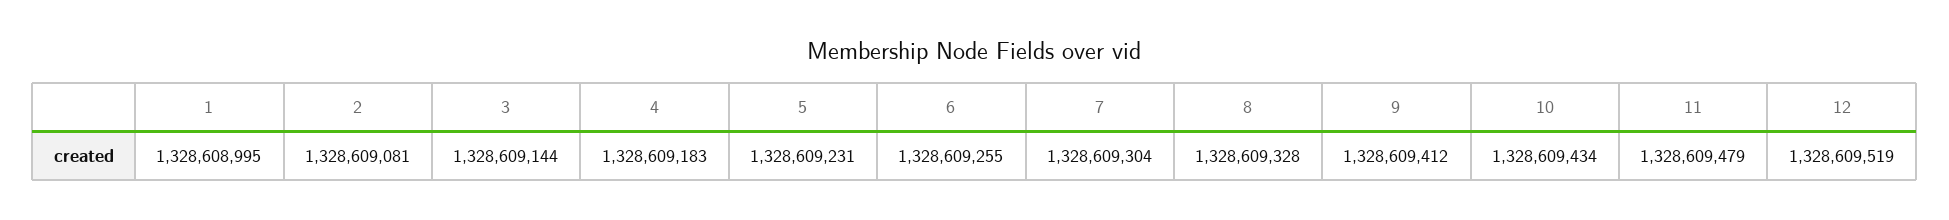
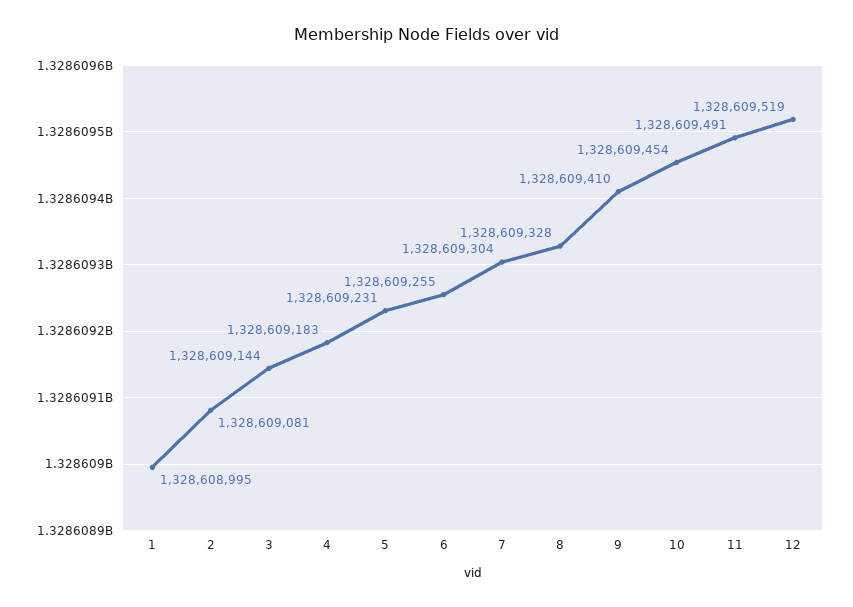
9: 1328609412 -> 1328609410
10: 1328609434 -> 1328609454
11: 1328609479 -> 1328609491

